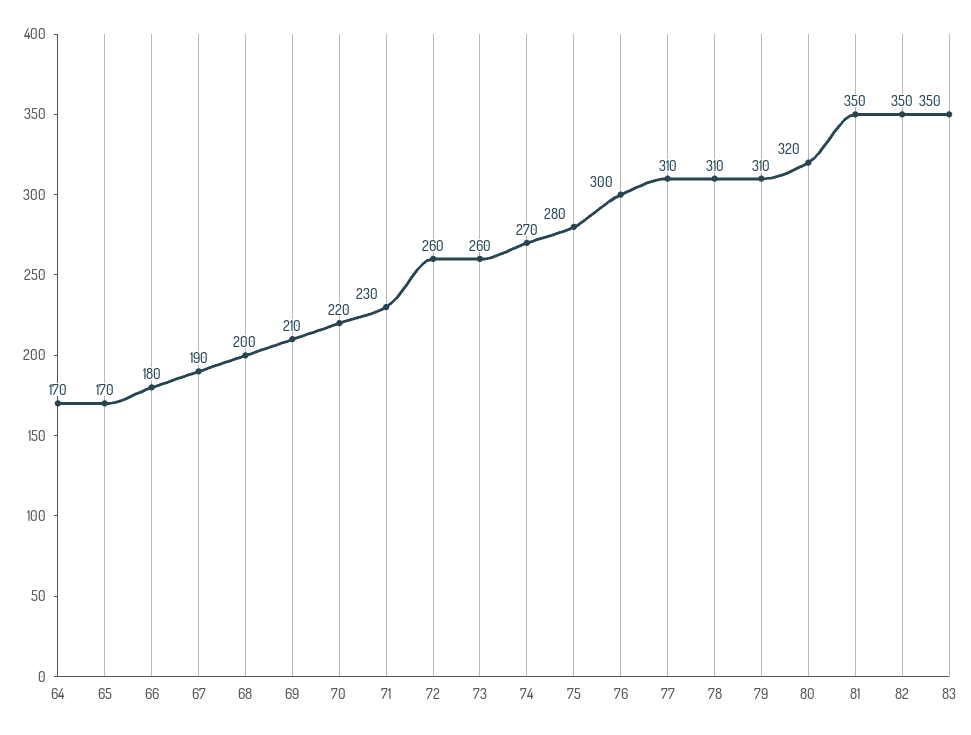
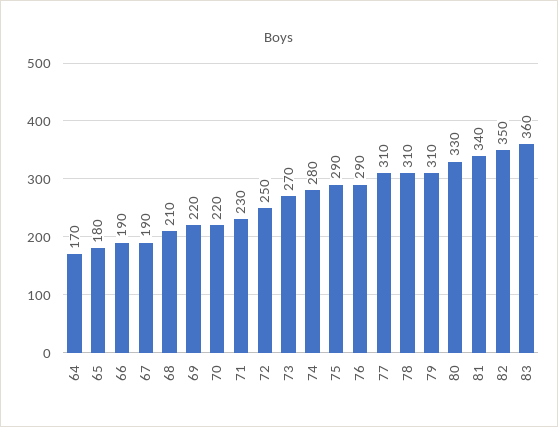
65: 170 -> 180
66: 180 -> 190
68: 200 -> 210
69: 210 -> 220
72: 260 -> 250
73: 260 -> 270
74: 270 -> 280
75: 280 -> 290
76: 300 -> 290
80: 320 -> 330
81: 350 -> 340
83: 350 -> 360

